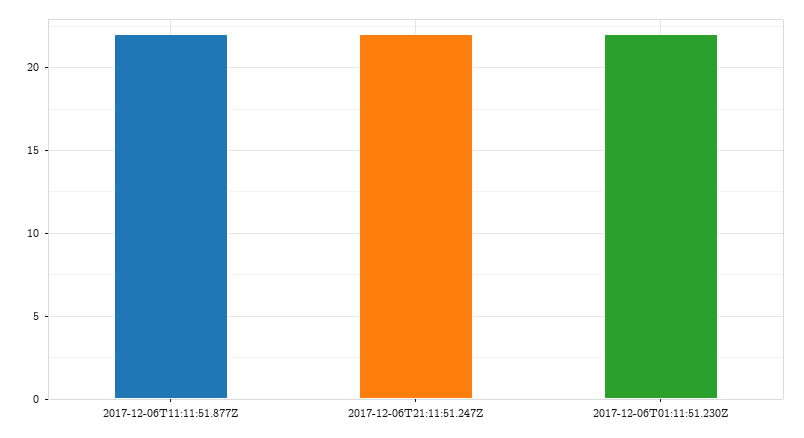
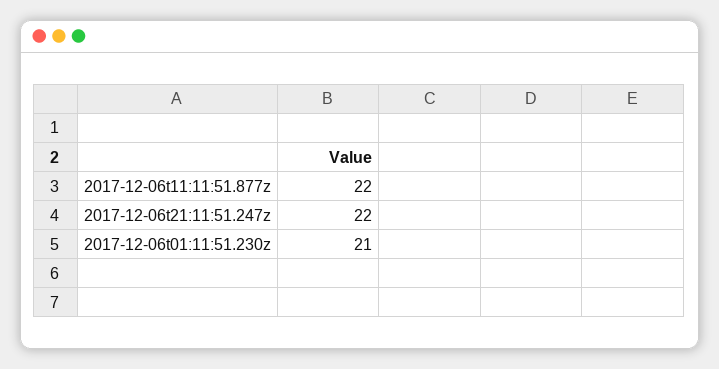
2017-12-06T01:11:51.230Z: 22 -> 21

